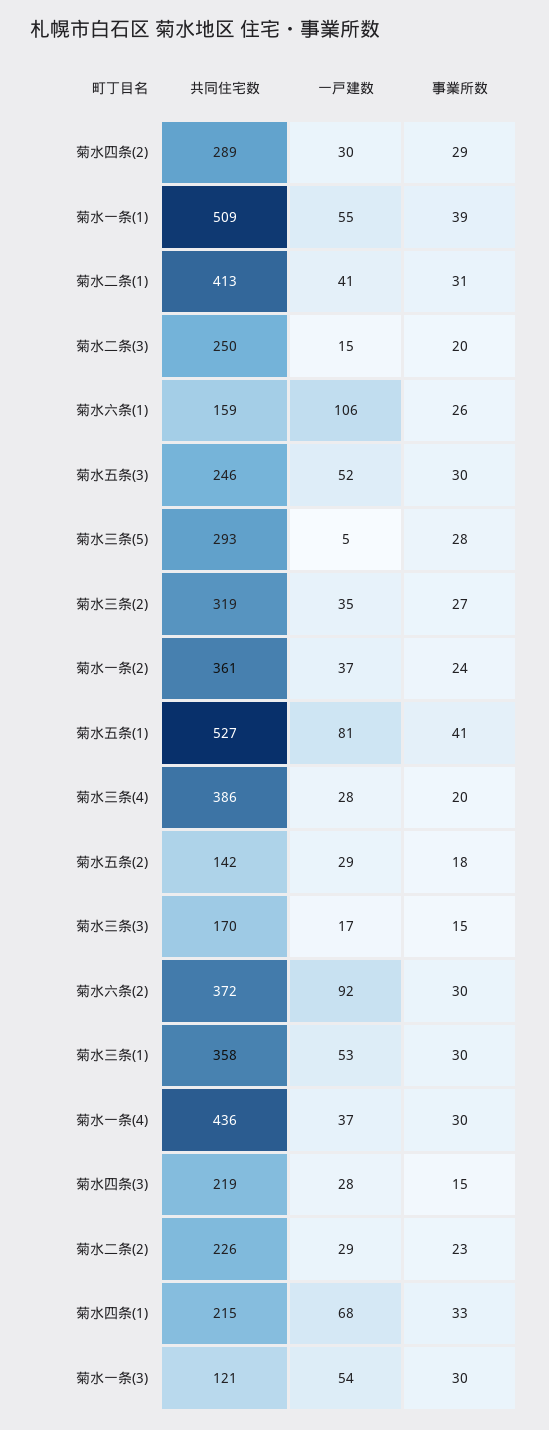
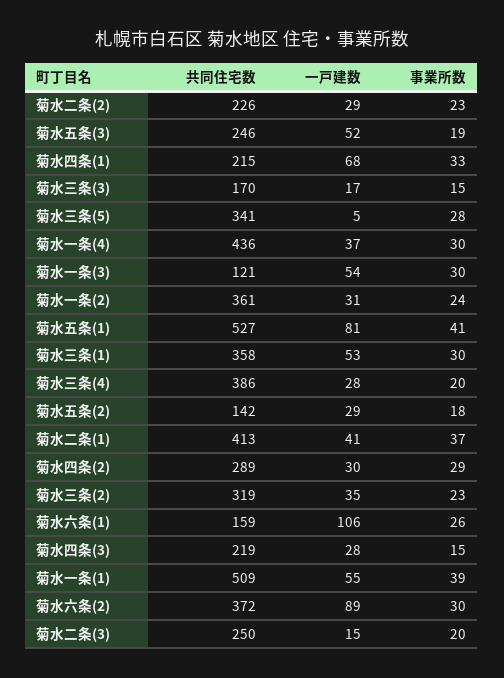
事業所数, 菊水二条(1): 31 -> 37
事業所数, 菊水五条(3): 30 -> 19
共同住宅数, 菊水三条(5): 293 -> 341
事業所数, 菊水三条(2): 27 -> 23
一戸建数, 菊水一条(2): 37 -> 31
一戸建数, 菊水六条(2): 92 -> 89

